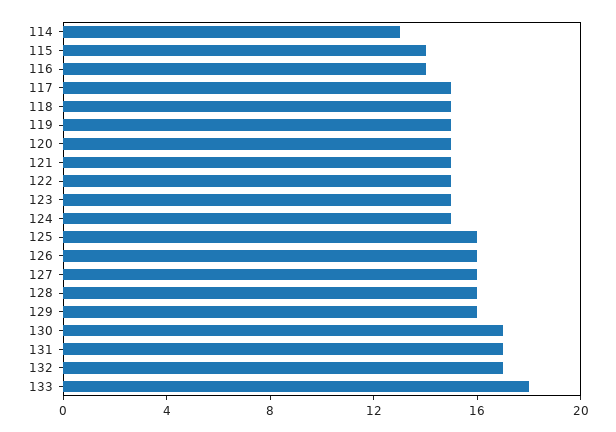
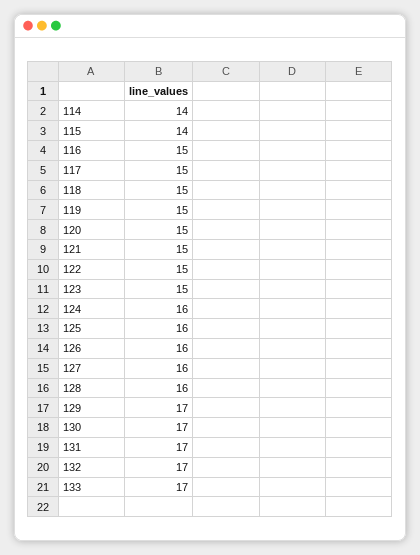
114: 13 -> 14
116: 14 -> 15
124: 15 -> 16
129: 16 -> 17
133: 18 -> 17

